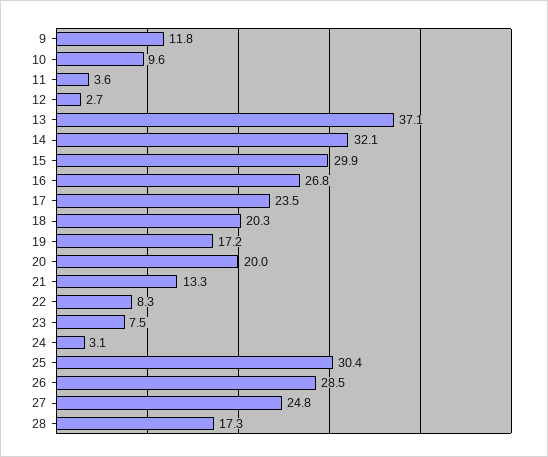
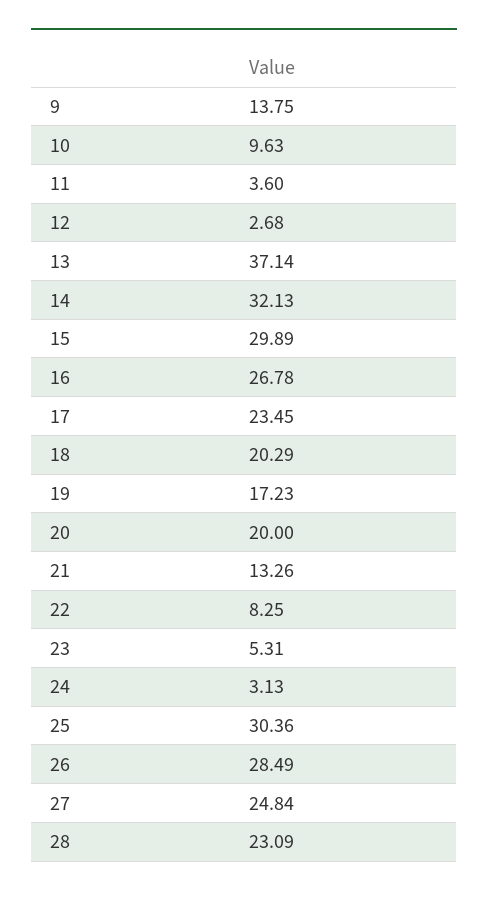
9: 11.8 -> 13.75
23: 7.5 -> 5.31
28: 17.3 -> 23.09

